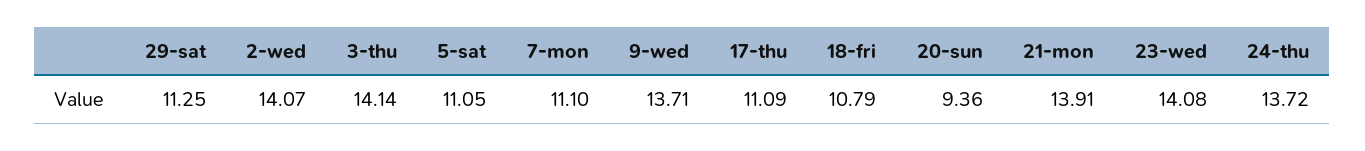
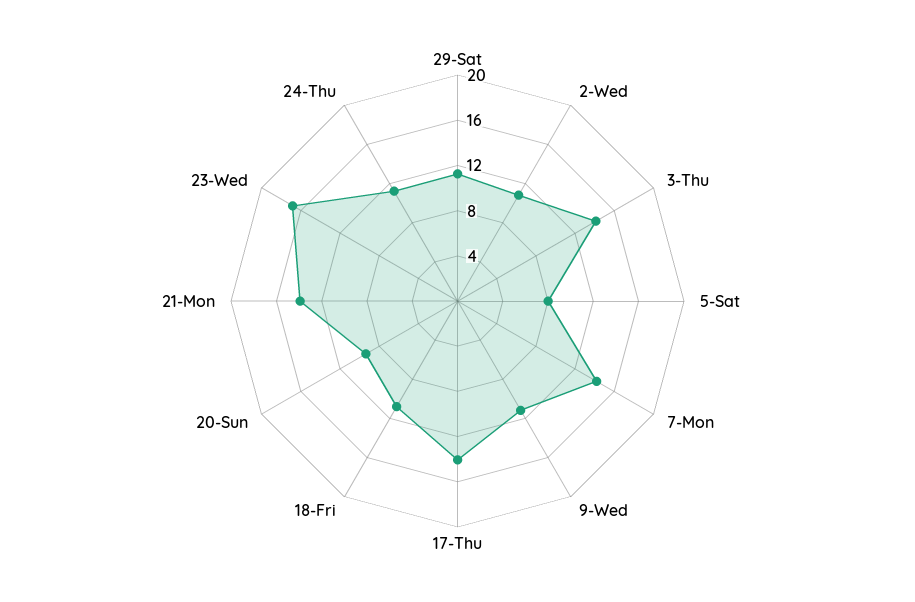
2-wed: 14.07 -> 11
5-sat: 11.05 -> 8
7-mon: 11.1 -> 14
9-wed: 13.71 -> 11
17-thu: 11.09 -> 14
23-wed: 14.08 -> 17
24-thu: 13.72 -> 11

